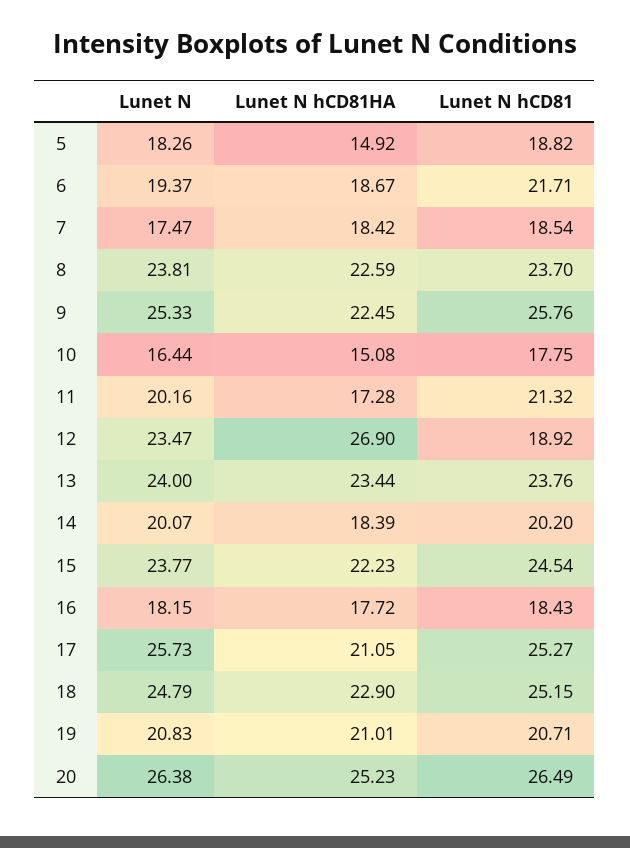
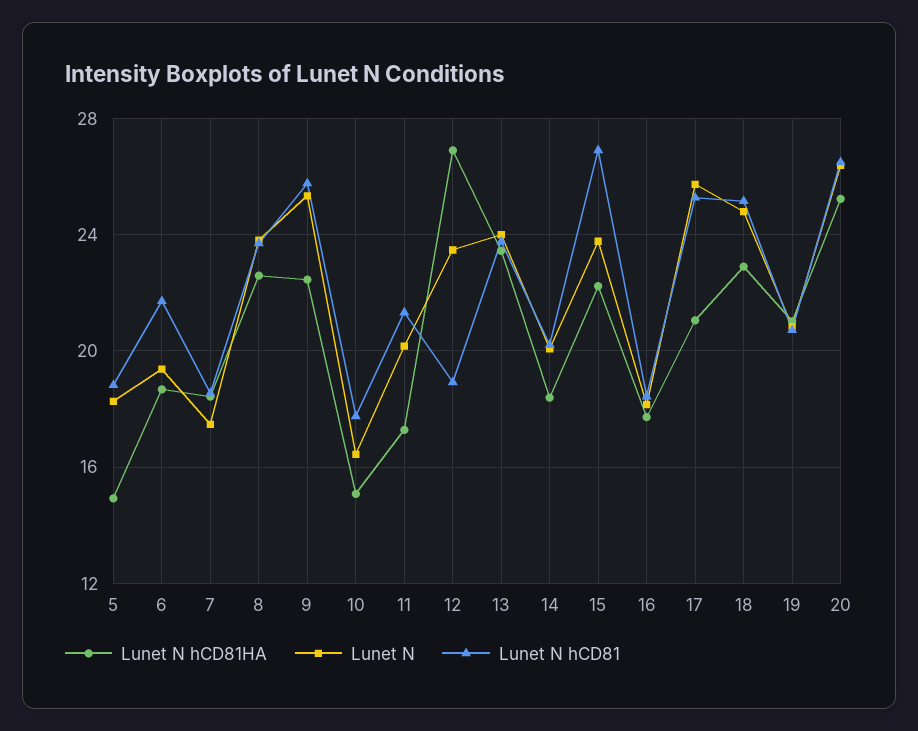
Lunet N hCD81, 15: 24.54 -> 27

